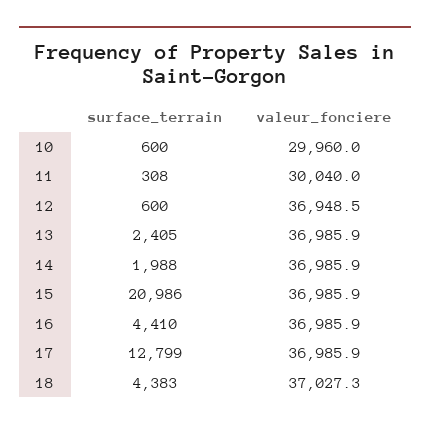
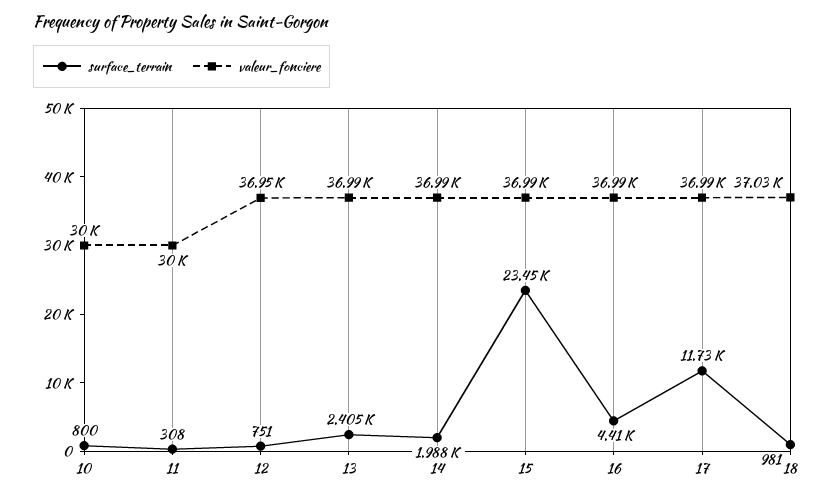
surface_terrain, 10: 600 -> 800
valeur_fonciere, 10: 29960 -> 30000
valeur_fonciere, 11: 30040 -> 30000
surface_terrain, 12: 600 -> 751
surface_terrain, 15: 20986 -> 23450
surface_terrain, 17: 12799 -> 11730
surface_terrain, 18: 4383 -> 981

